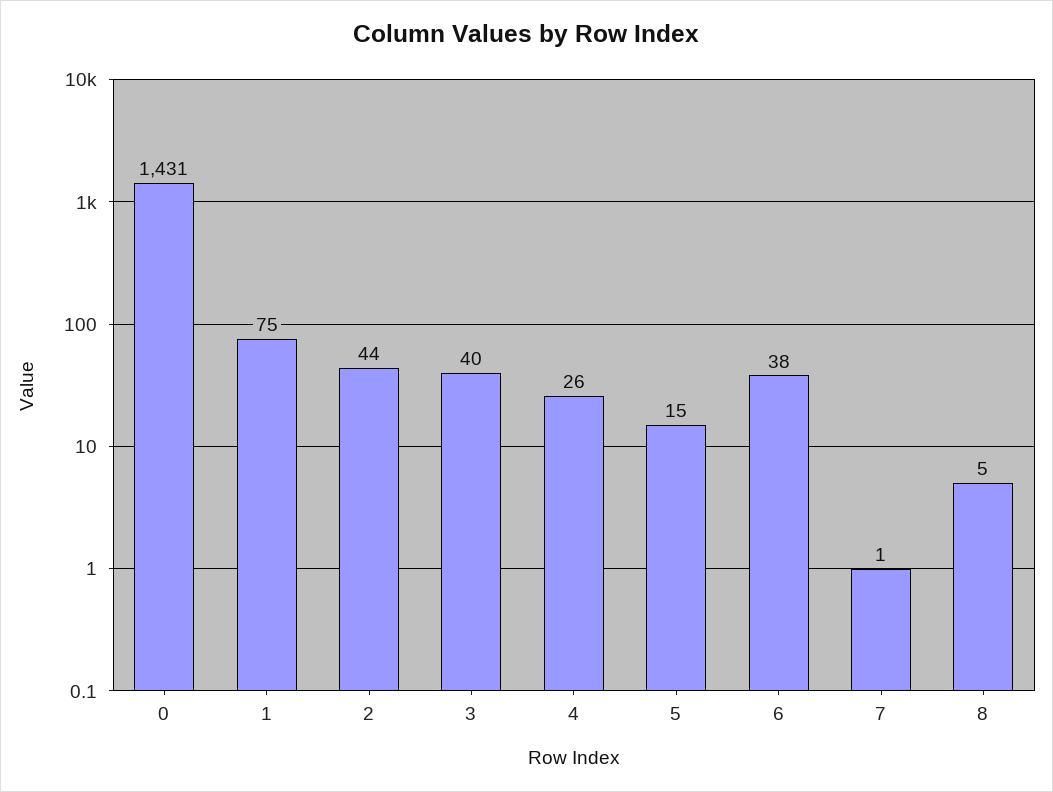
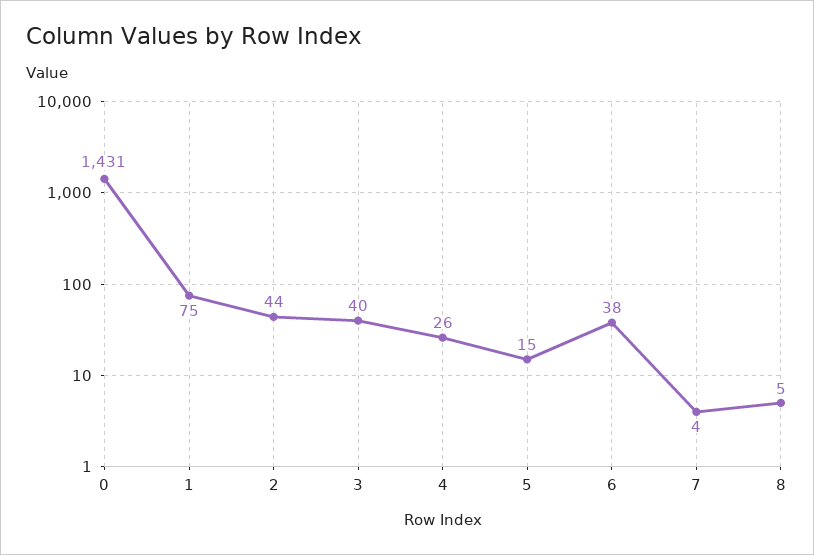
7: 1 -> 4

